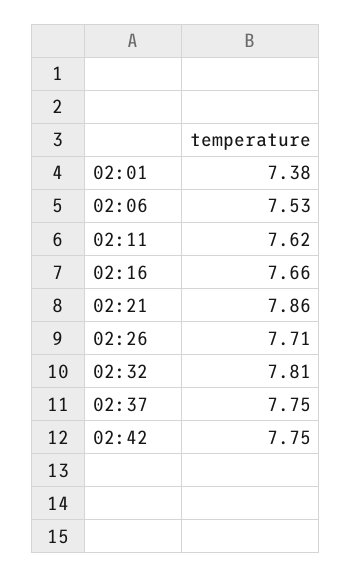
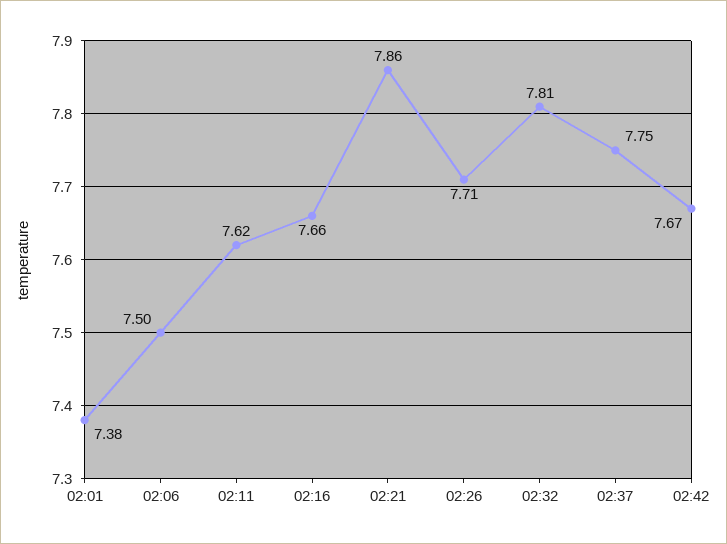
02:06: 7.53 -> 7.5
02:42: 7.75 -> 7.67

